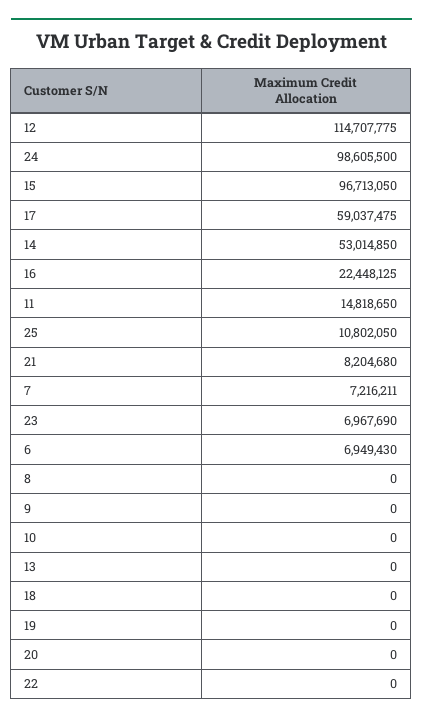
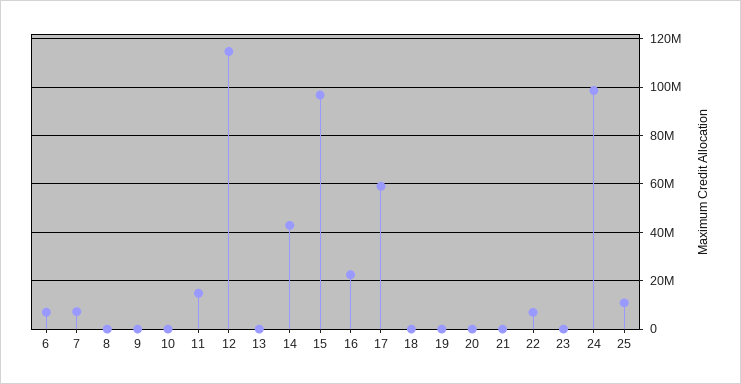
14: 53014850 -> 42500000
21: 8204680 -> 0
23: 6967690 -> 0
22: 0 -> 7500000

